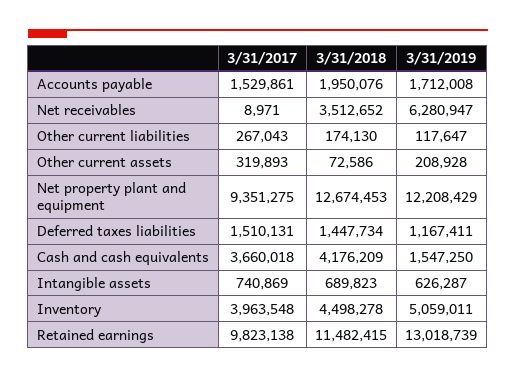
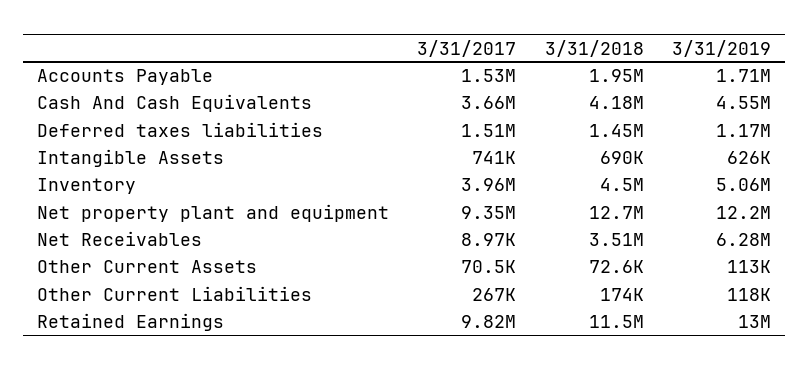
3/31/2017, Other current assets: 319893 -> 70500
3/31/2019, Other current assets: 208928 -> 113000
3/31/2019, Cash and cash equivalents: 1547250 -> 4550000

